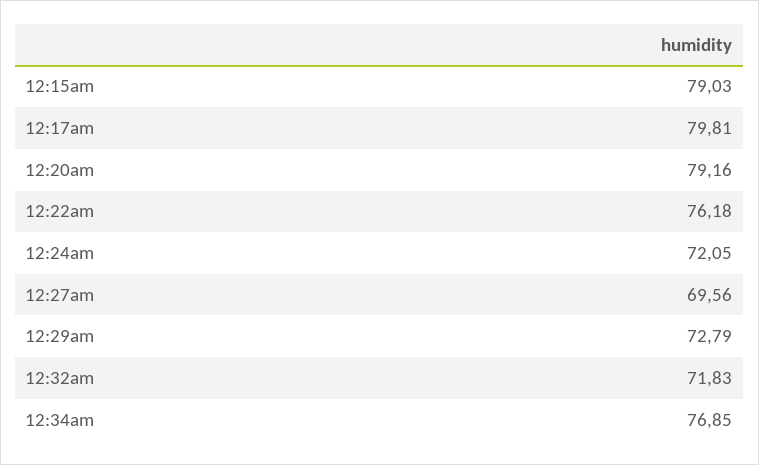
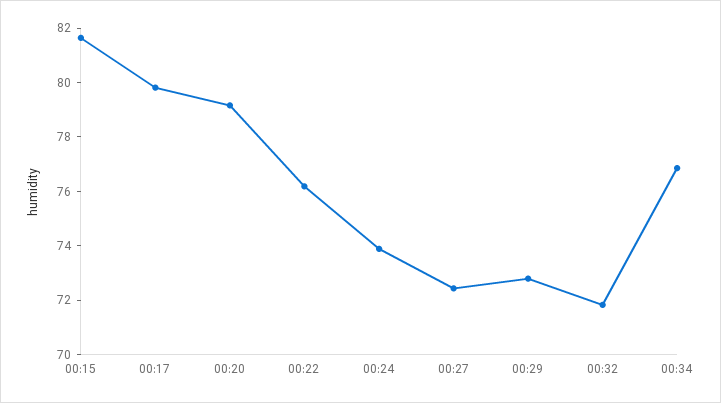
12:15am: 79.03 -> 81.5
12:24am: 72.05 -> 74
12:27am: 69.56 -> 72.5

